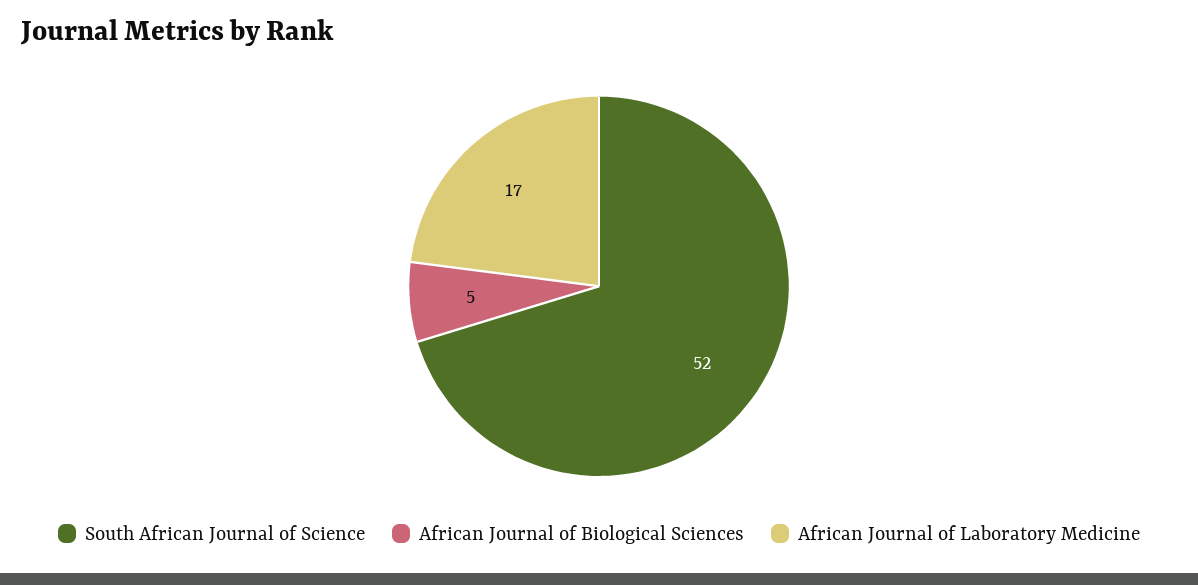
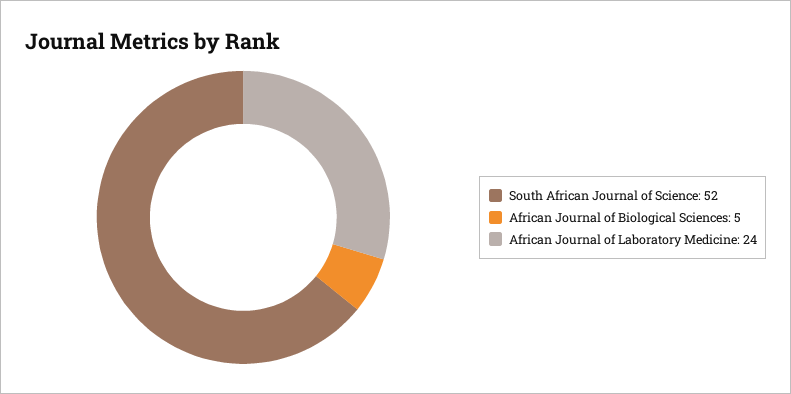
African Journal of Laboratory Medicine: 17 -> 24

